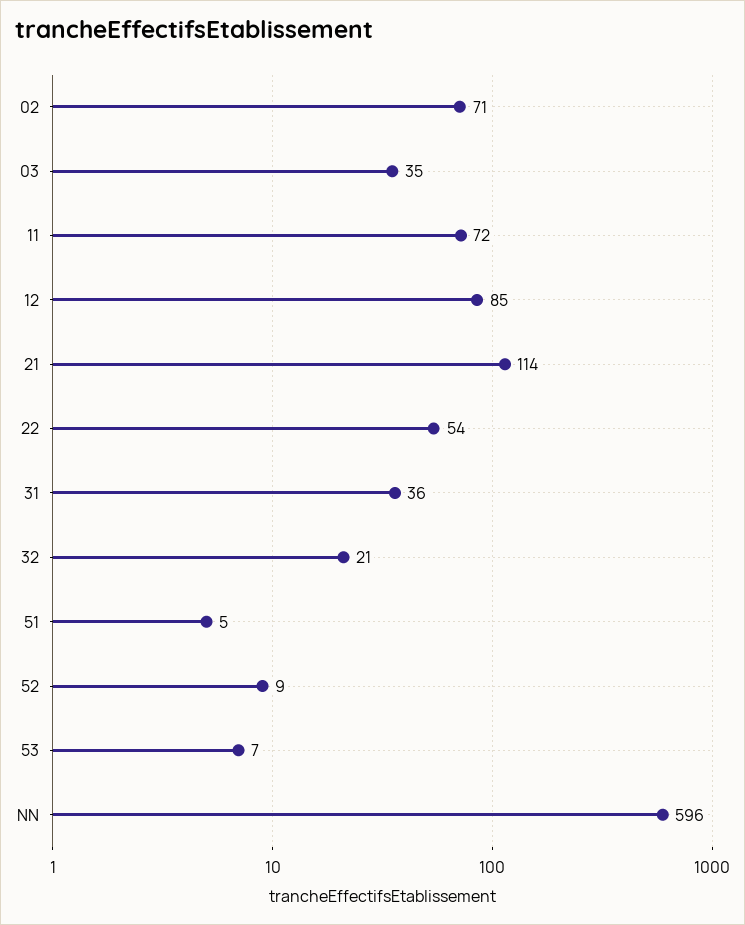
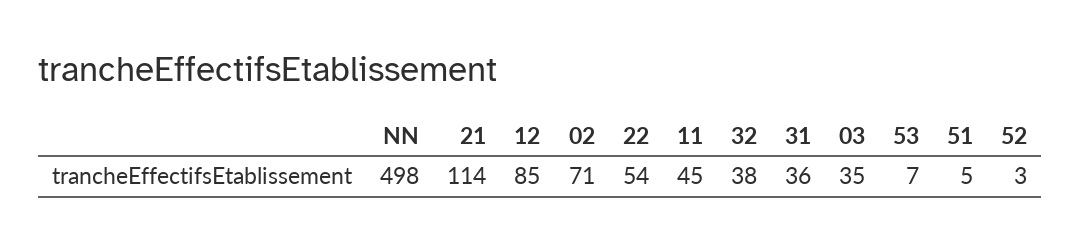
11: 72 -> 45
32: 21 -> 38
52: 9 -> 3
NN: 596 -> 498

